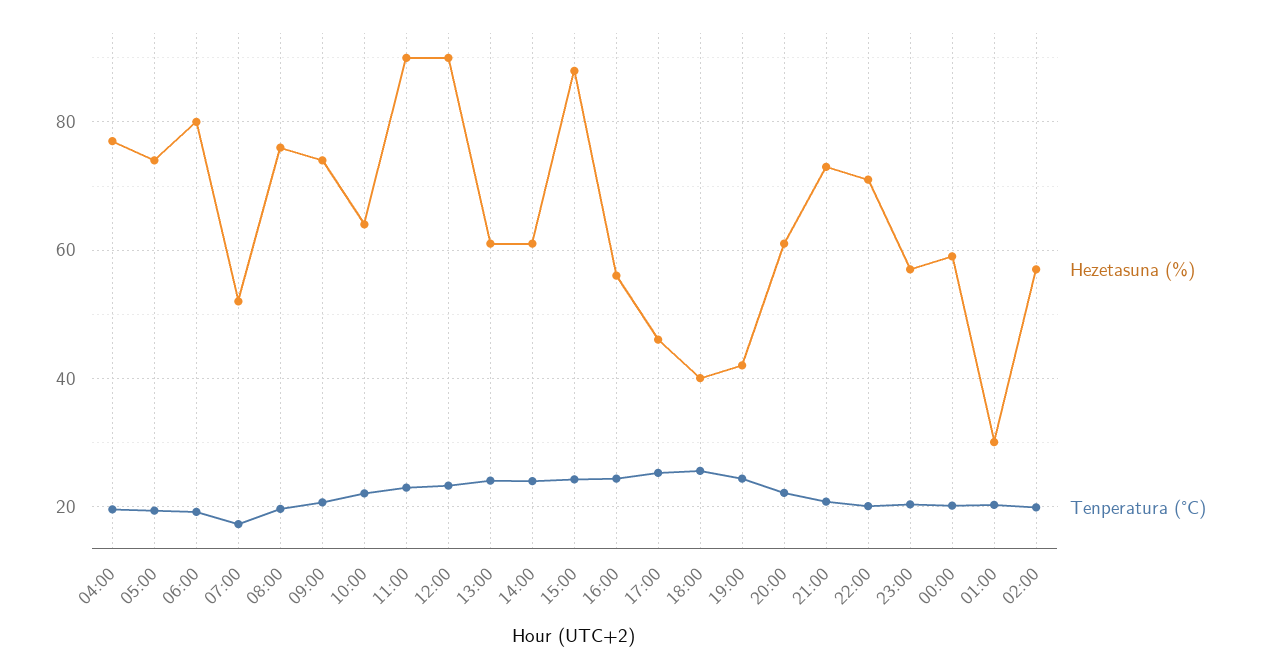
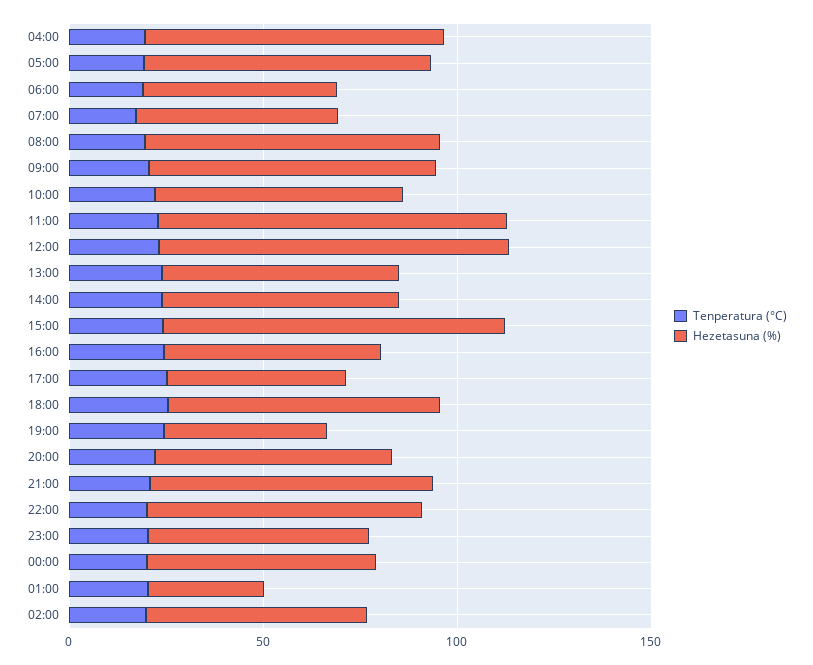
Hezetasuna (%), 06:00: 80 -> 50
Hezetasuna (%), 18:00: 40 -> 70

